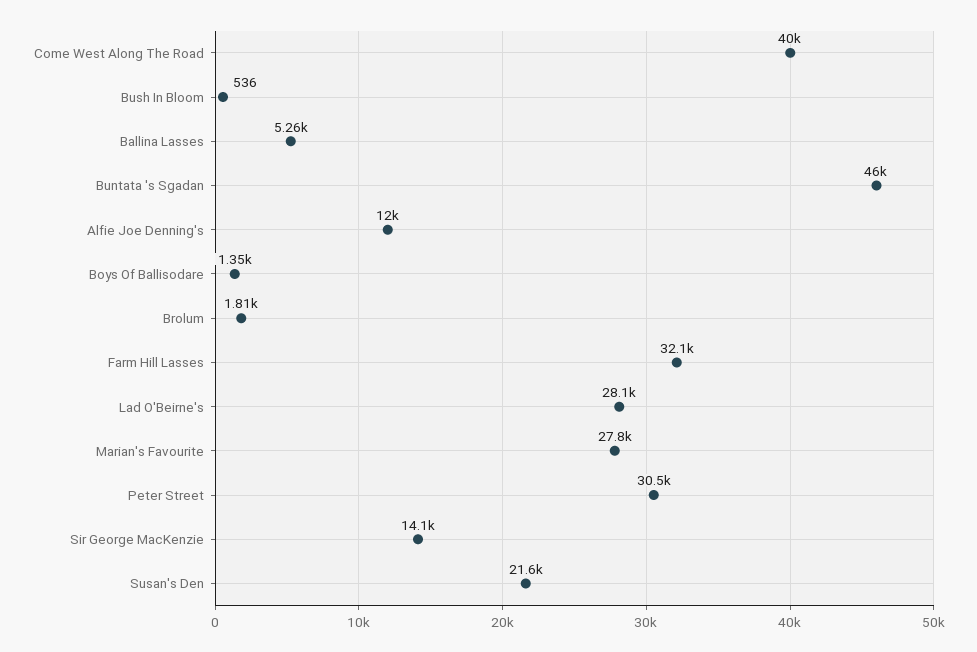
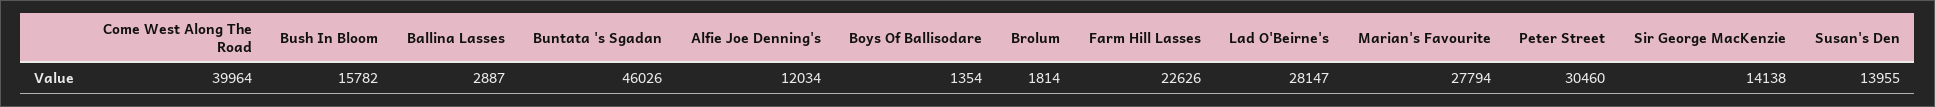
Bush In Bloom: 536 -> 15782
Ballina Lasses: 5260 -> 2887
Farm Hill Lasses: 32100 -> 22626
Susan's Den: 21600 -> 13955

